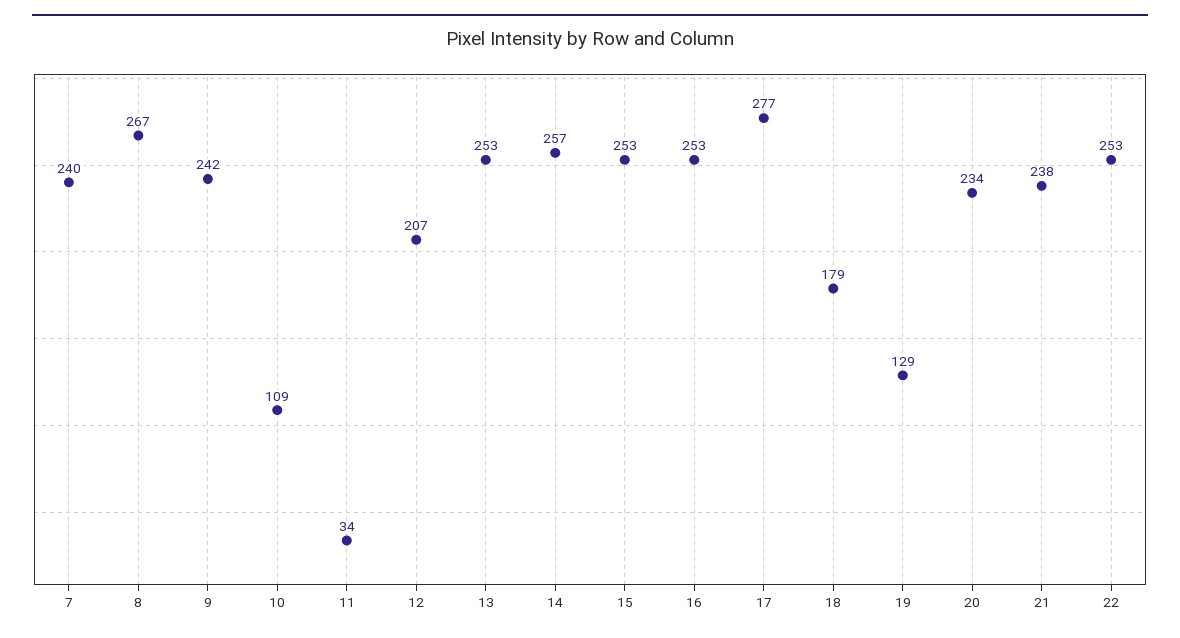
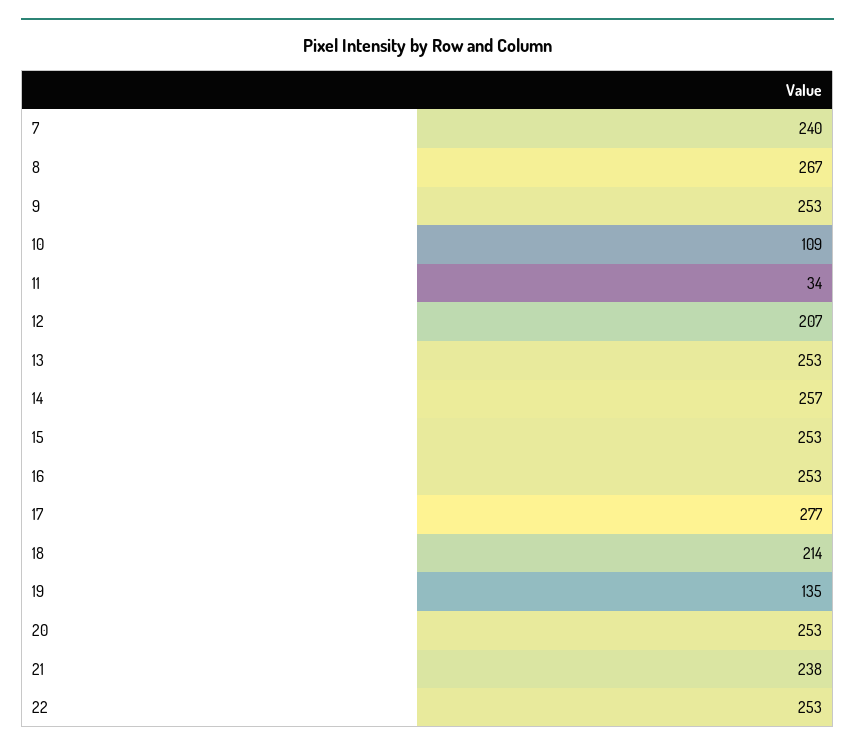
9: 242 -> 253
18: 179 -> 214
19: 129 -> 135
20: 234 -> 253

